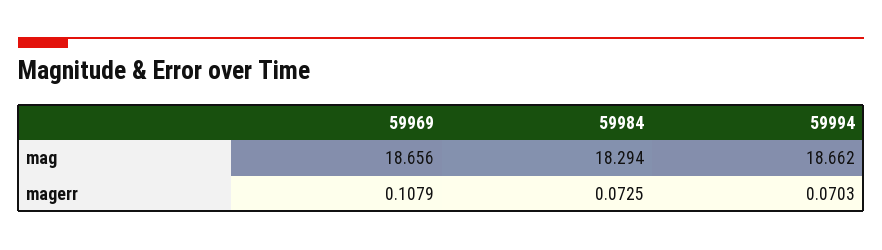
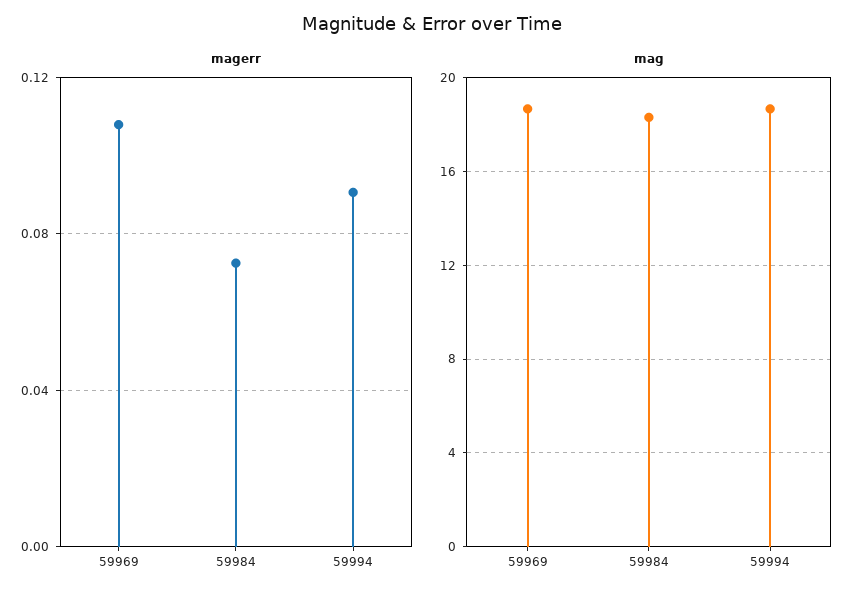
magerr, 59994: 0.0703 -> 0.09

